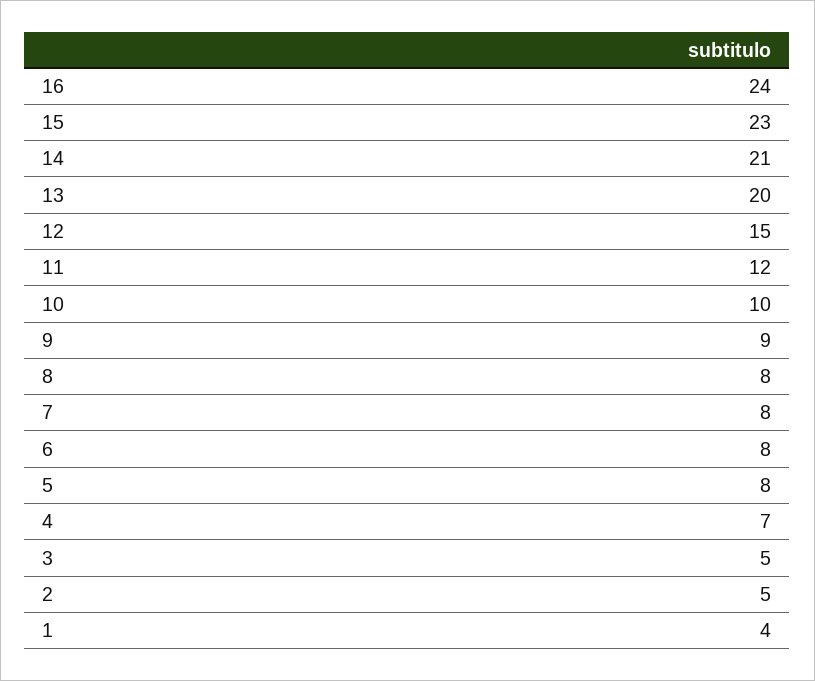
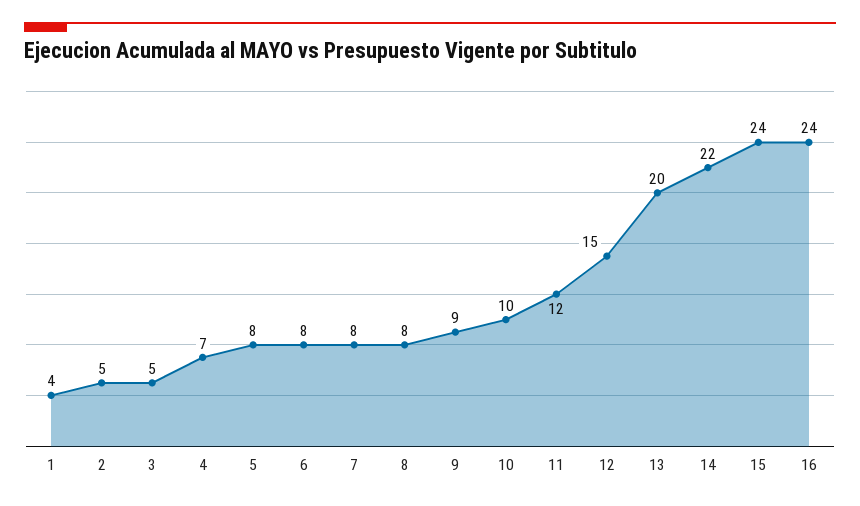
15: 23 -> 24
14: 21 -> 22

